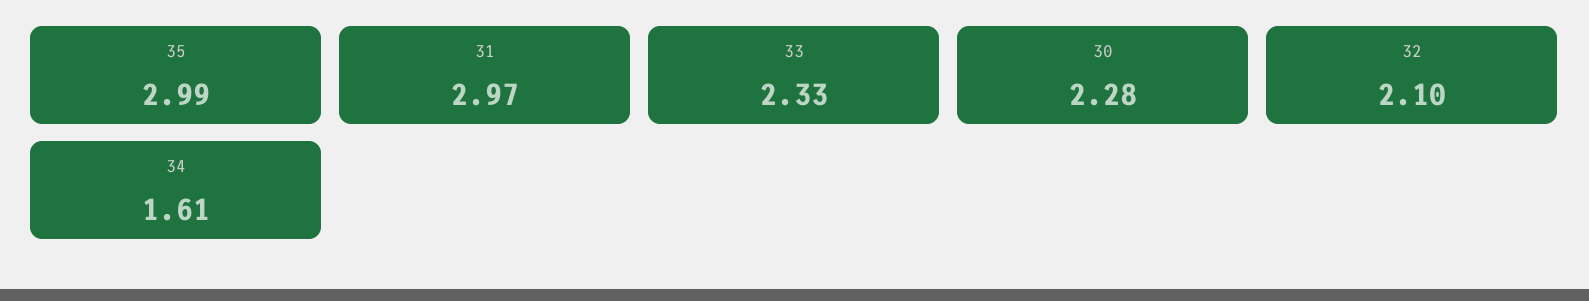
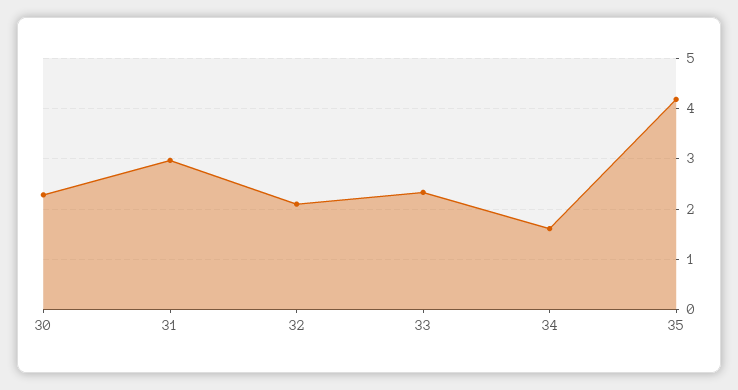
35: 2.99 -> 4.2

